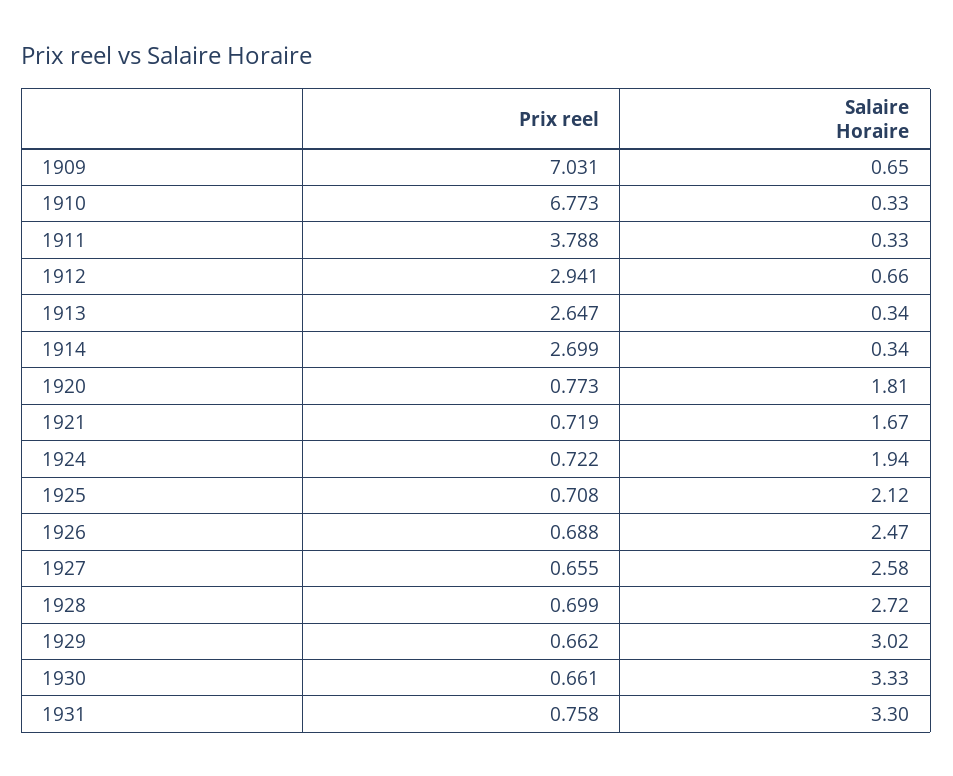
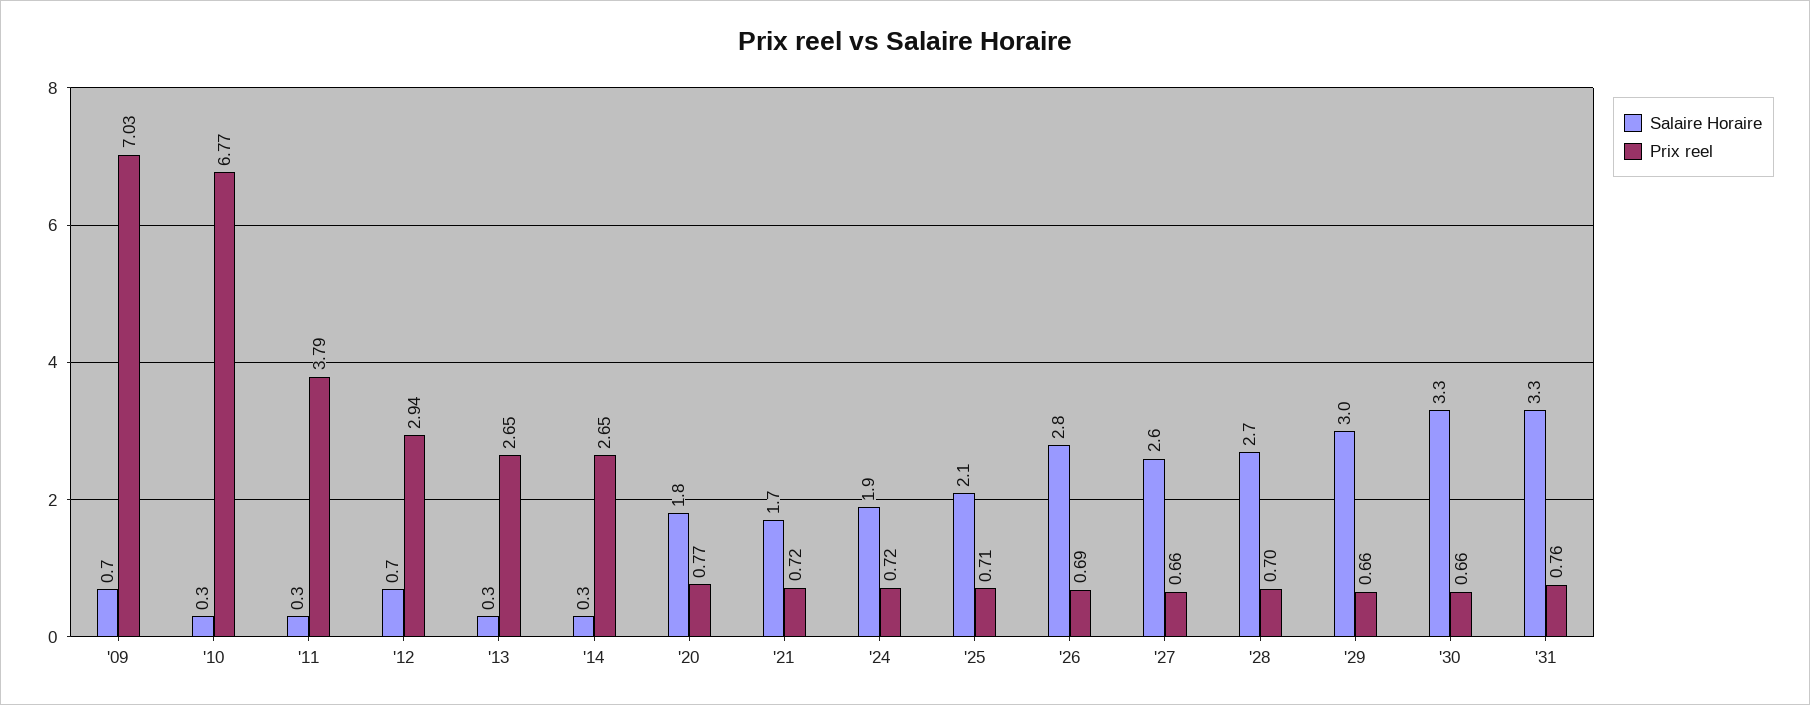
Prix reel, 1914: 2.699 -> 2.65
Salaire Horaire, 1926: 2.47 -> 2.8

